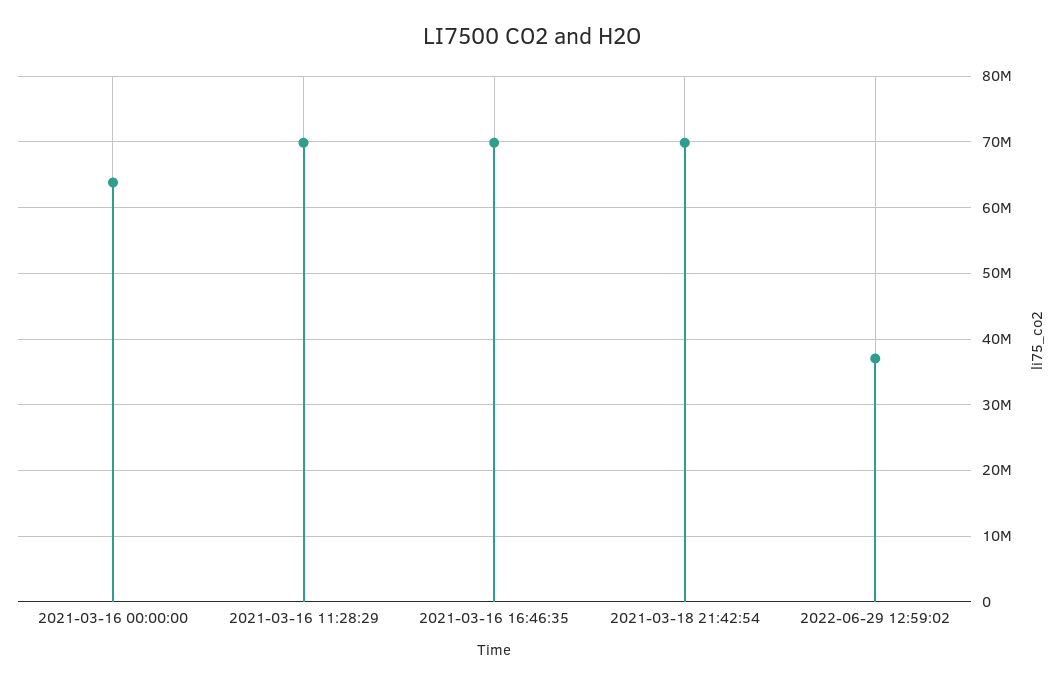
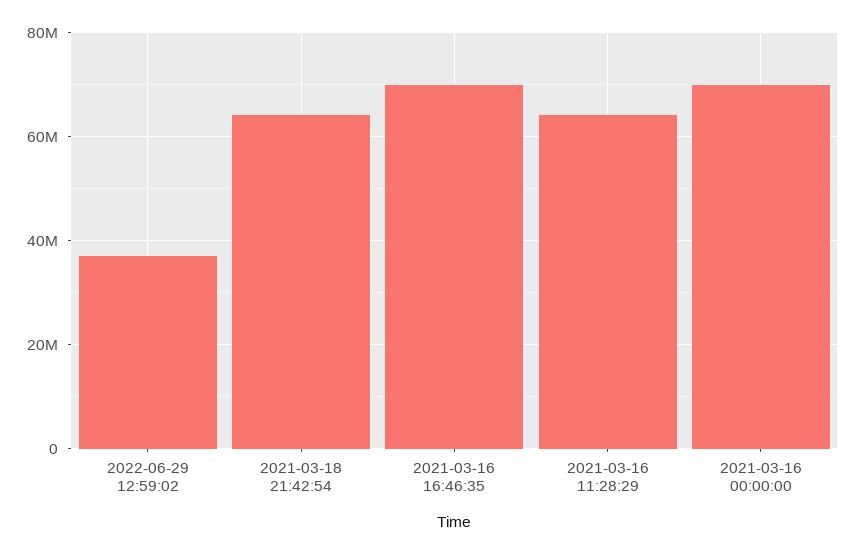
2021-03-16 00:00:00: 64000000 -> 70000000
2021-03-16 11:28:29: 70000000 -> 64000000
2021-03-18 21:42:54: 70000000 -> 64000000

